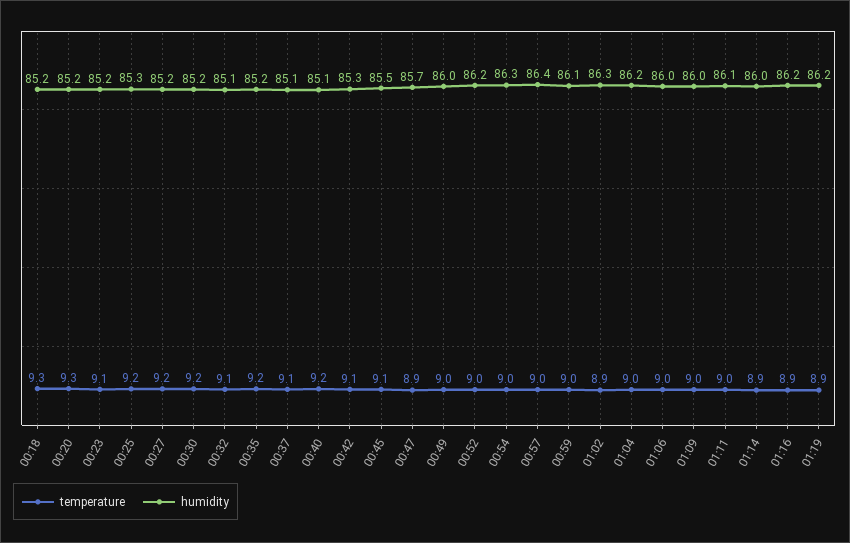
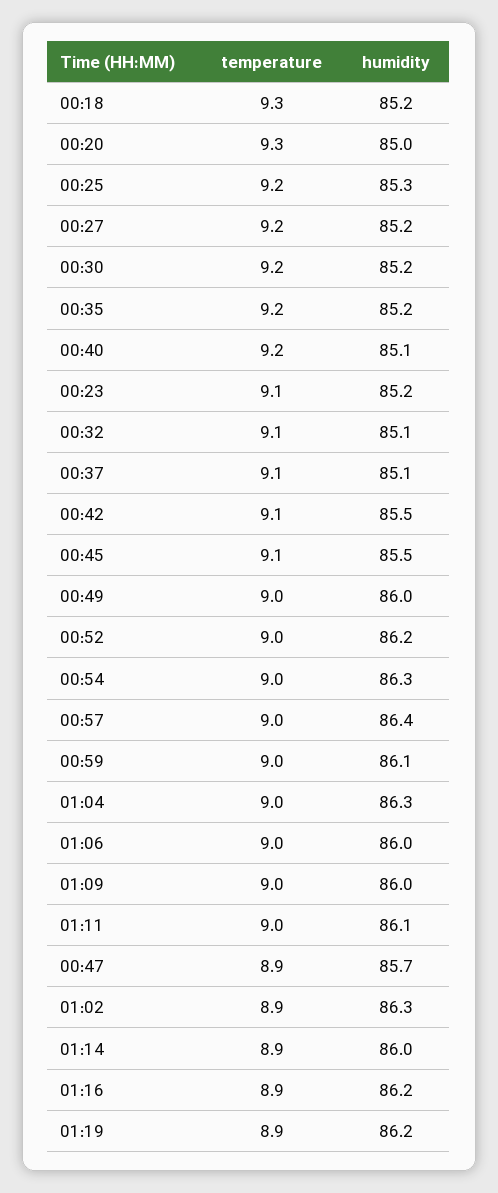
humidity, 00:20: 85.2 -> 85
humidity, 00:42: 85.3 -> 85.5
humidity, 01:04: 86.2 -> 86.3

